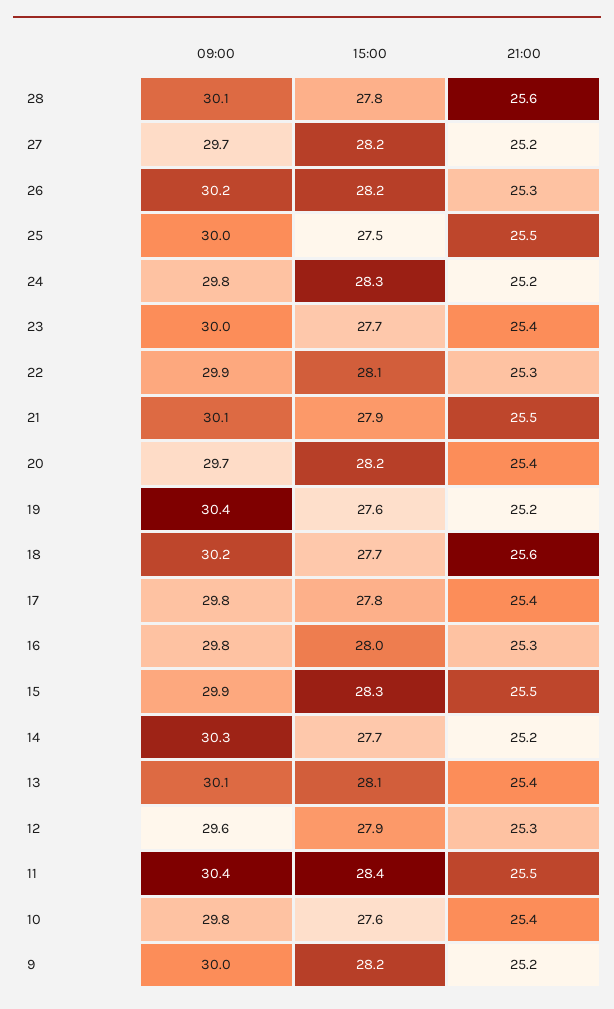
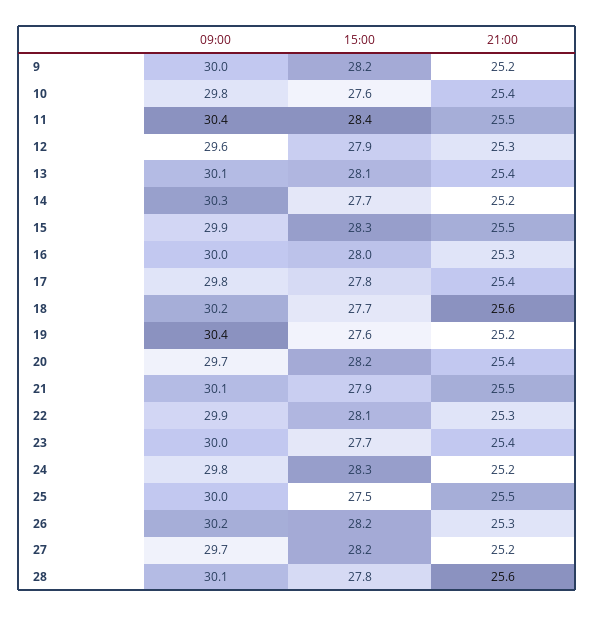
09:00, 16: 29.8 -> 30

